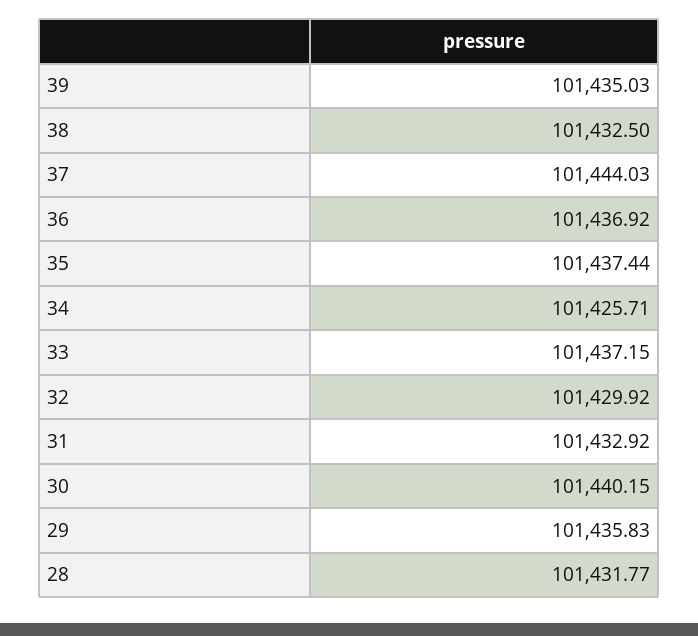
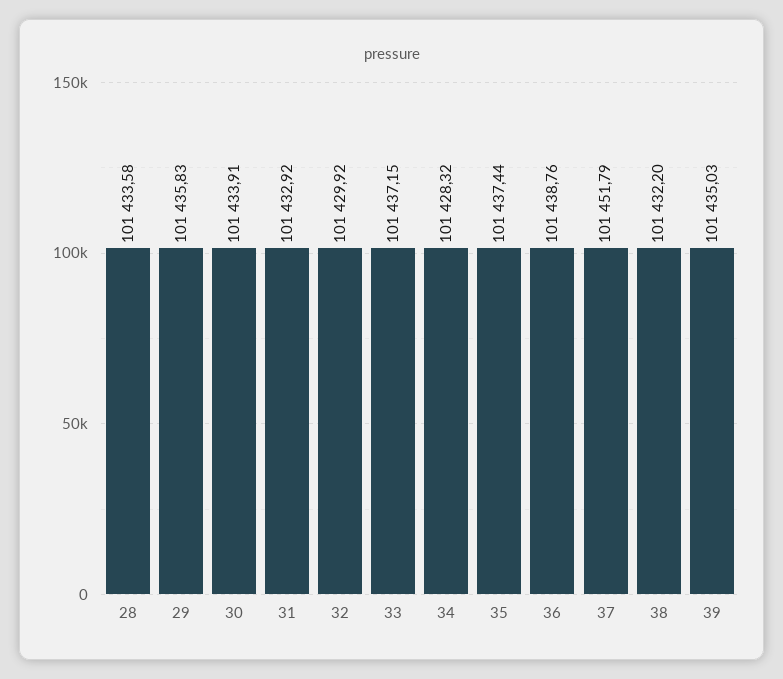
38: 101432.5 -> 101432.2
37: 101444.03 -> 101451.79
36: 101436.92 -> 101438.76
34: 101425.71 -> 101428.32
30: 101440.15 -> 101433.91
28: 101431.77 -> 101433.58

